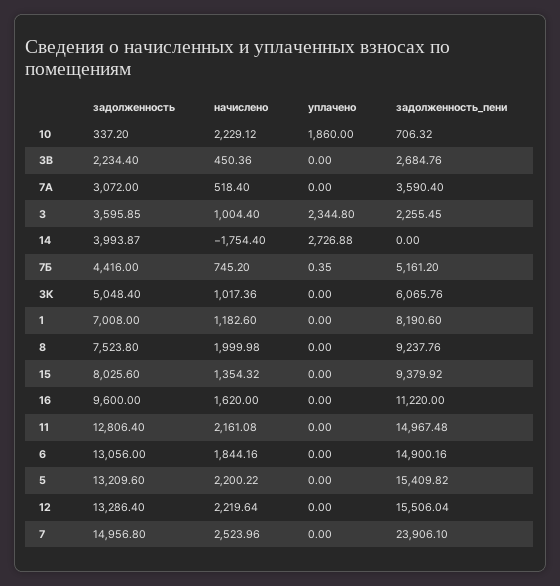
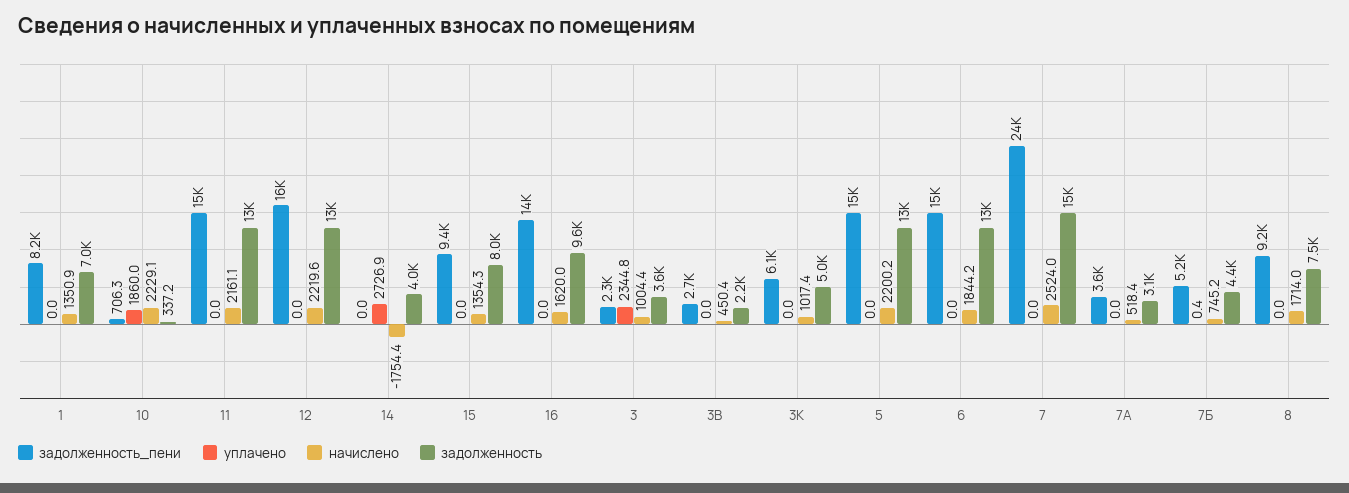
начислено, 1: 1182.6 -> 1350.9
начислено, 8: 1999.98 -> 1714
задолженность_пени, 16: 11220 -> 14000

